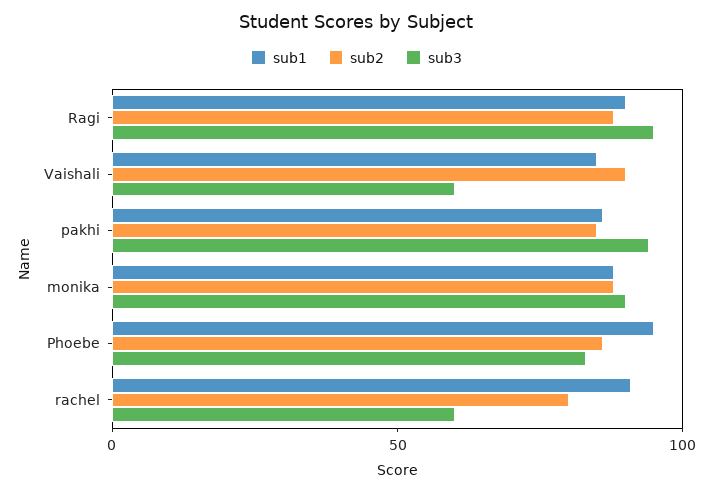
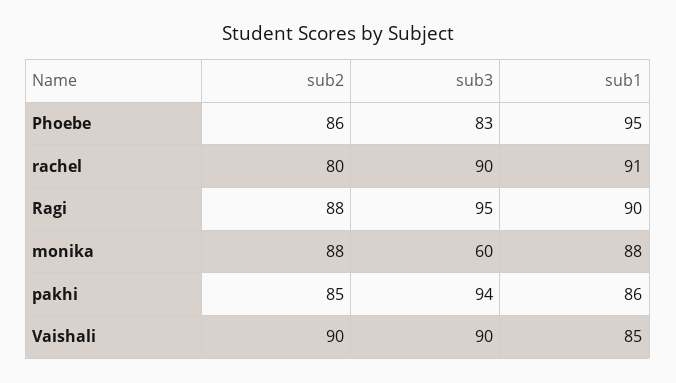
sub3, Vaishali: 60 -> 90
sub3, monika: 90 -> 60
sub3, rachel: 60 -> 90

